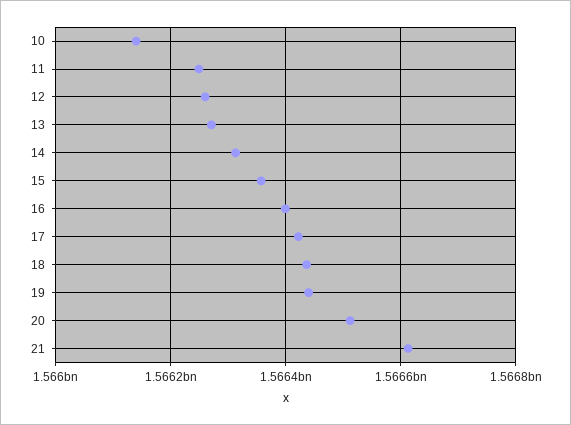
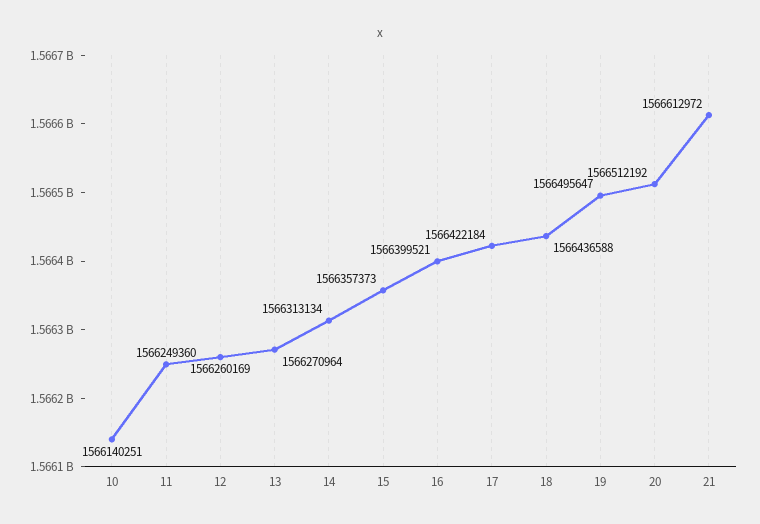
19: 1566440000 -> 1566495647

